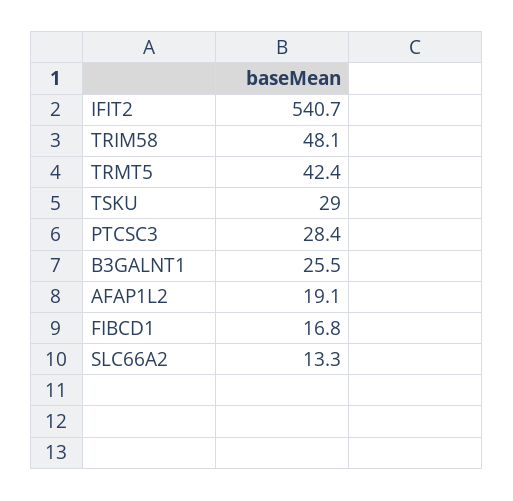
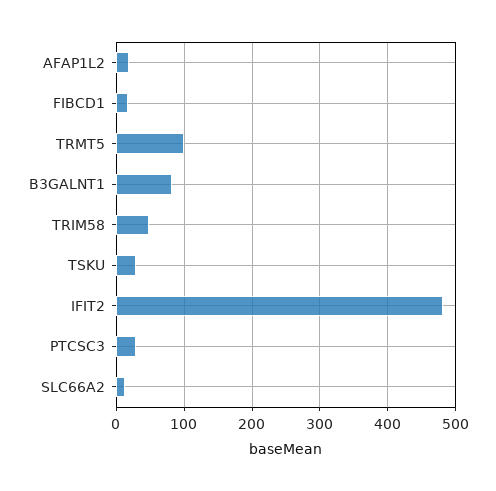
IFIT2: 540.7 -> 480
TRMT5: 42.4 -> 100
B3GALNT1: 25.5 -> 80

